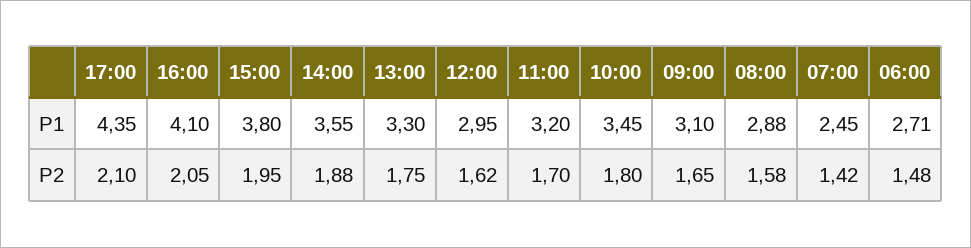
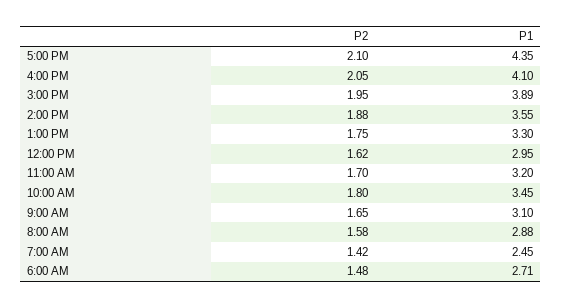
15:00, P1: 3.8 -> 3.89

